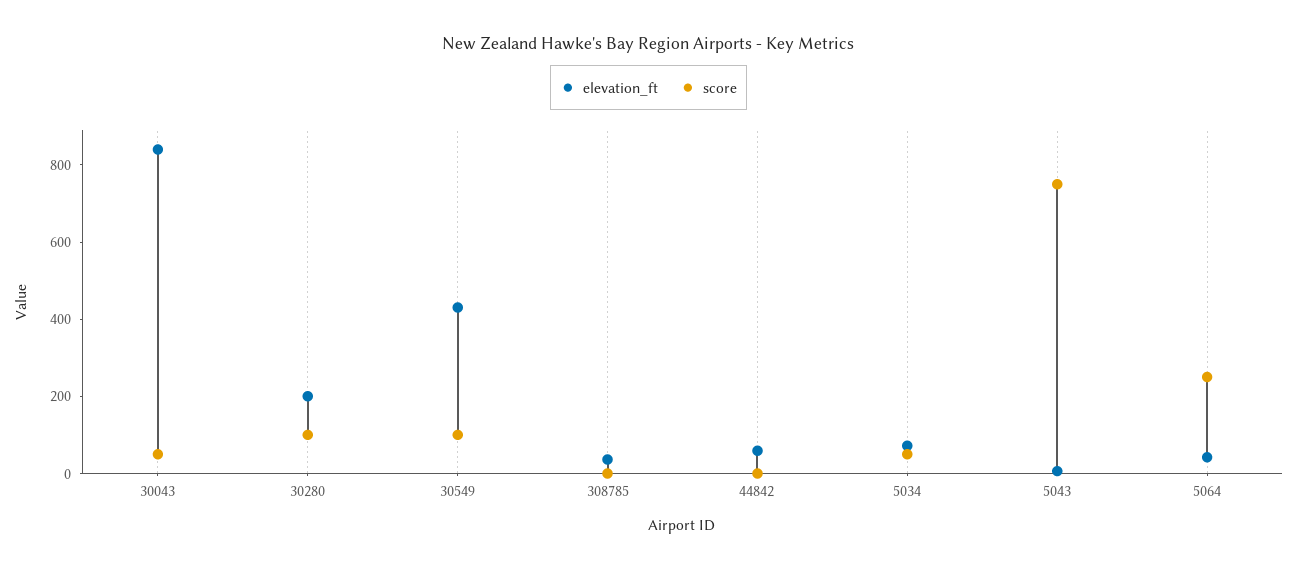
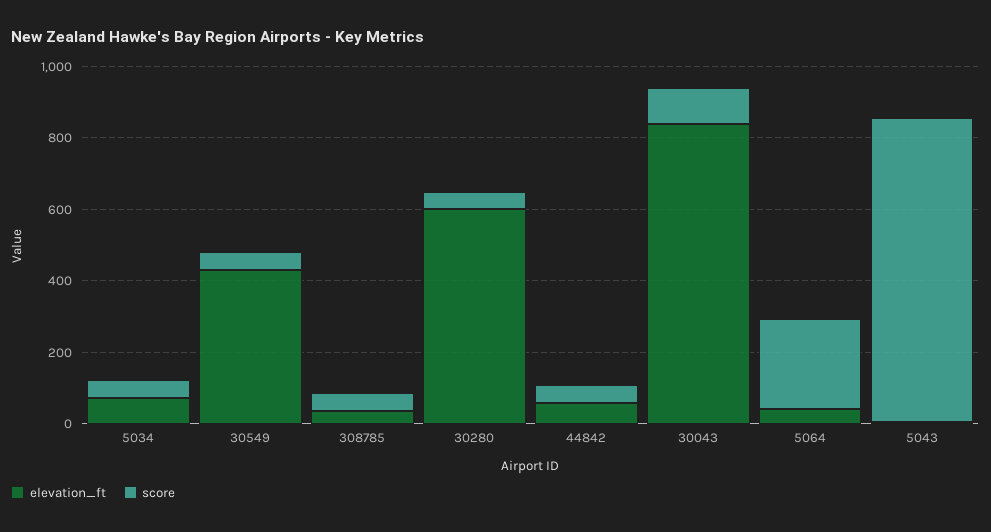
score, 30043: 50 -> 100
elevation_ft, 30280: 200 -> 600
score, 30280: 100 -> 50
score, 30549: 100 -> 50
score, 308785: 0 -> 50
score, 44842: 0 -> 50
score, 5043: 750 -> 850

